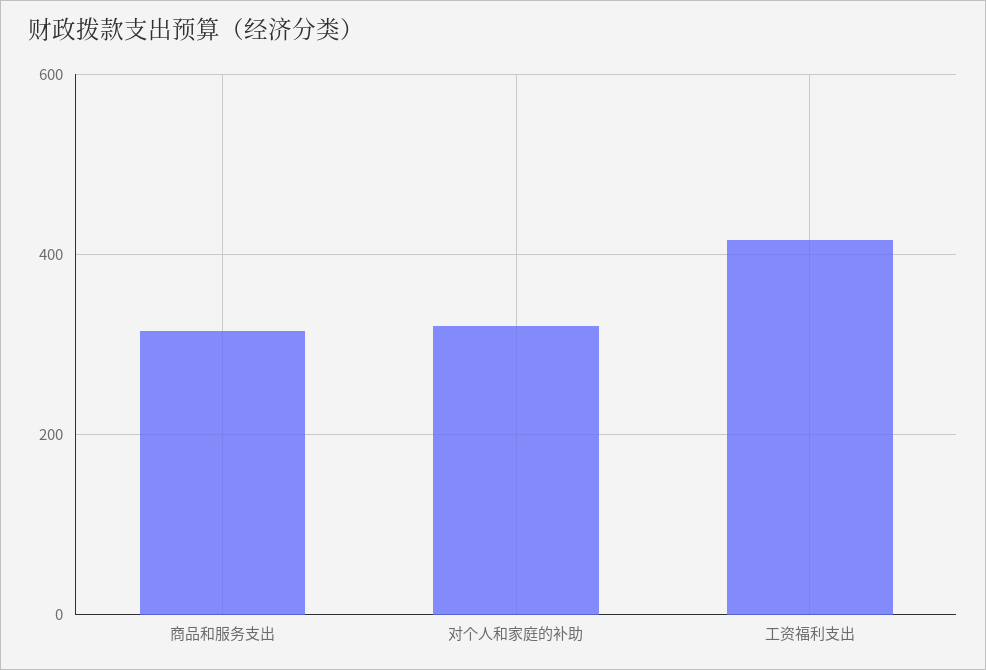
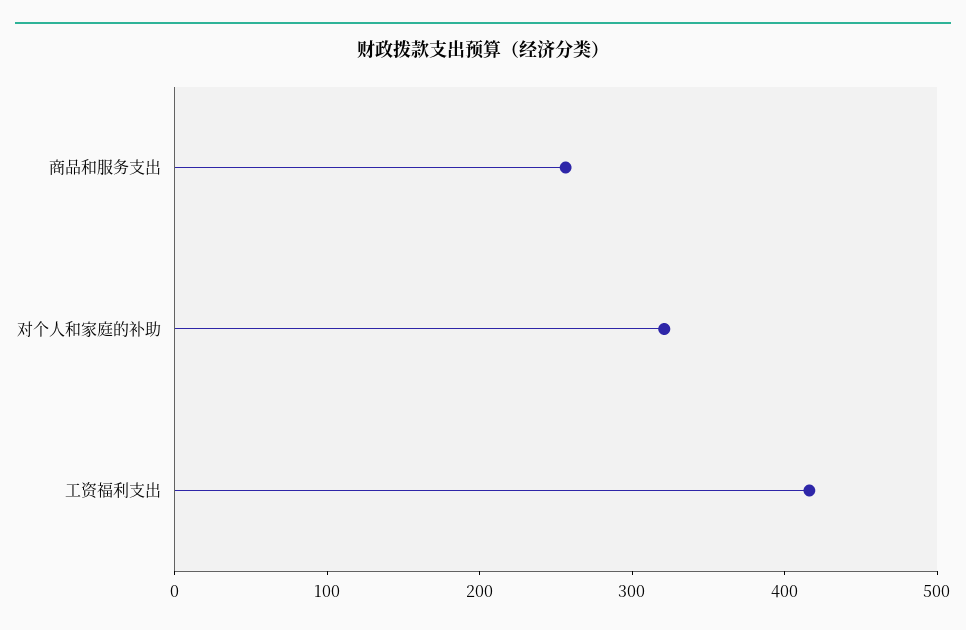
商品和服务支出: 320 -> 260

